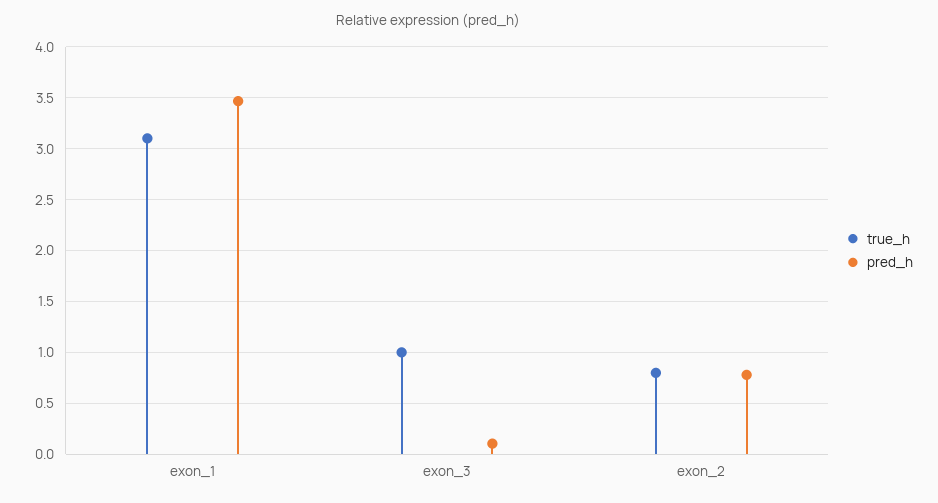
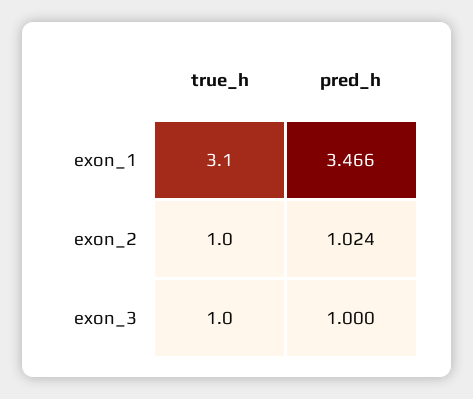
pred_h, exon_3: 0.1 -> 1
true_h, exon_2: 0.8 -> 1
pred_h, exon_2: 0.8 -> 1.024

